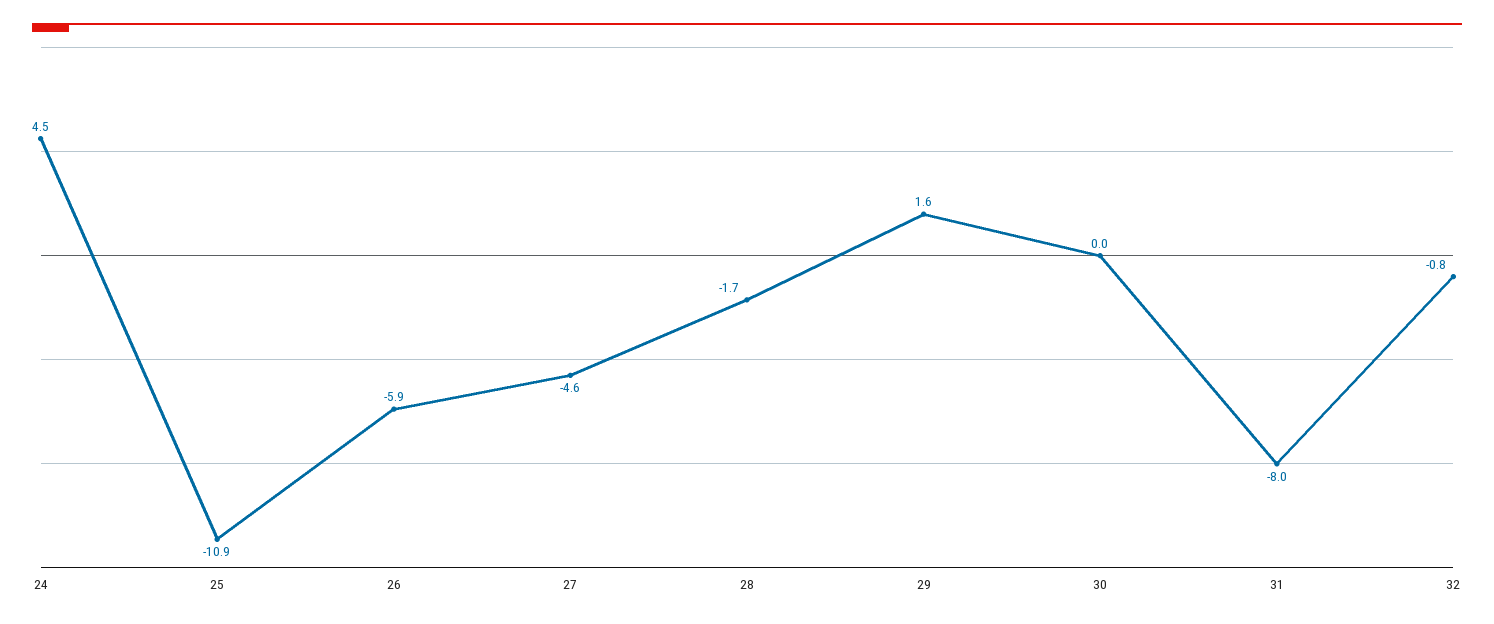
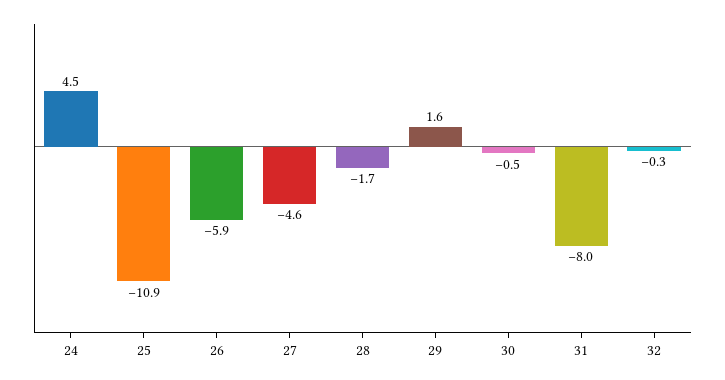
30: 0 -> -0.5
32: -0.8 -> -0.3

